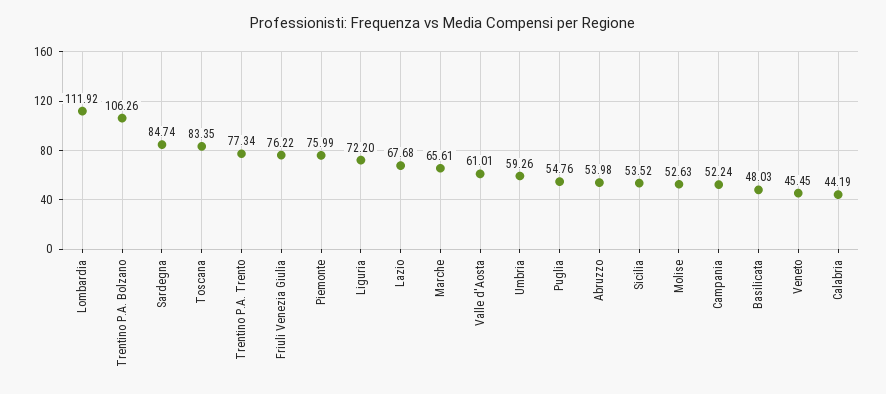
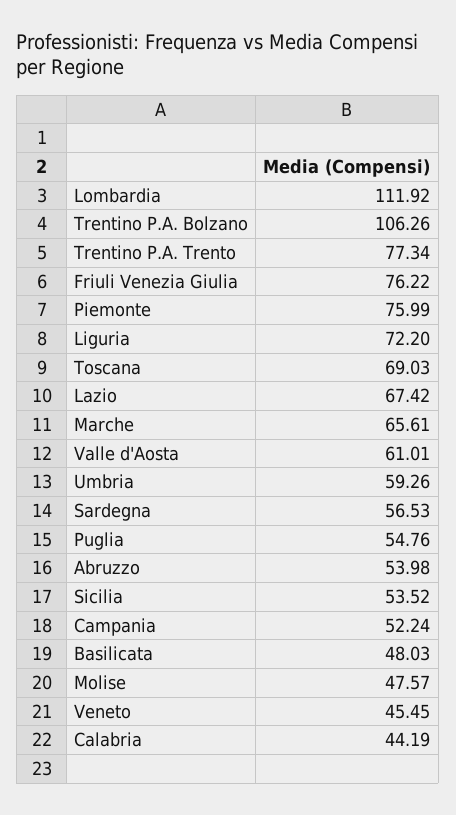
Sardegna: 84.74 -> 56.53
Toscana: 83.35 -> 69.03
Lazio: 67.68 -> 67.42
Molise: 52.63 -> 47.57

